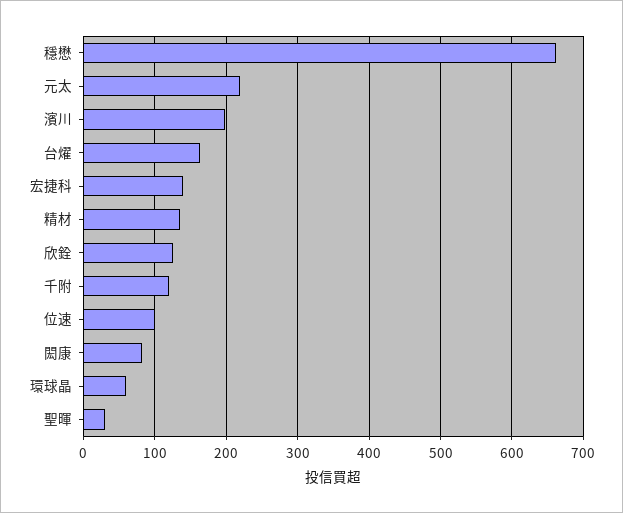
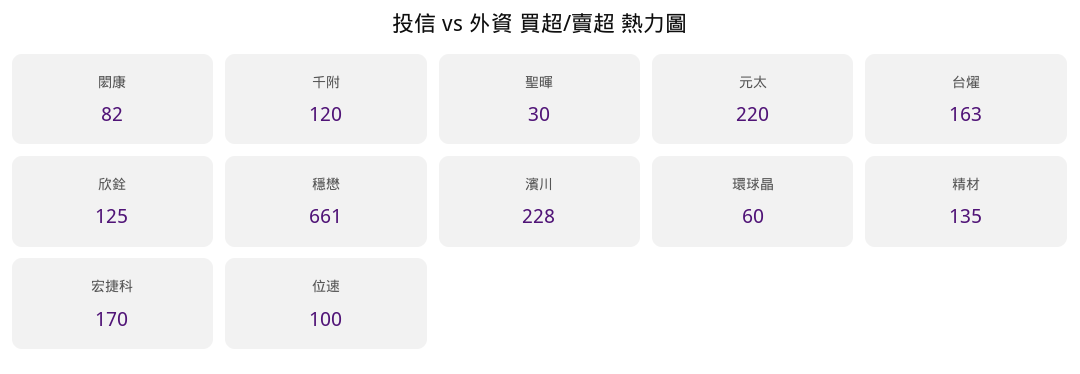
濱川: 200 -> 228
宏捷科: 140 -> 170

